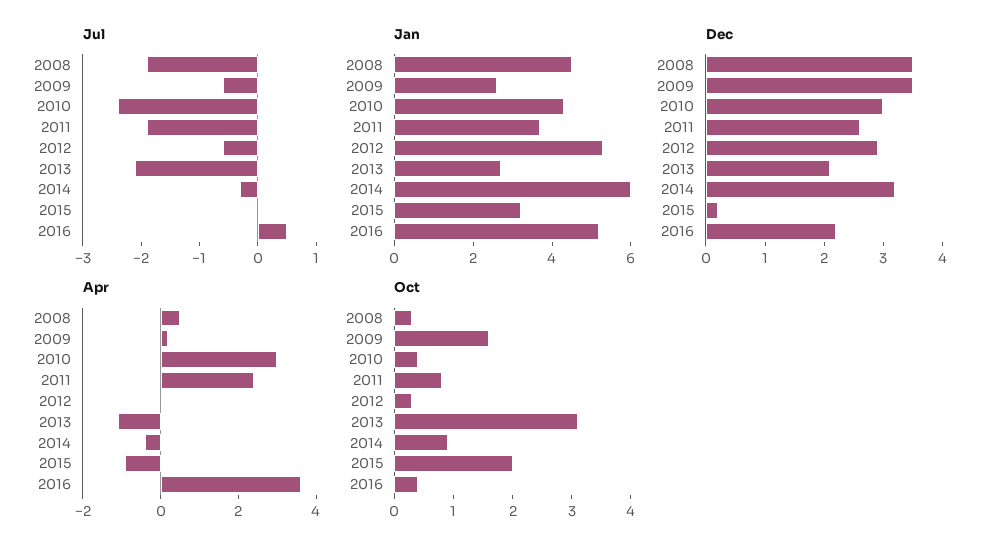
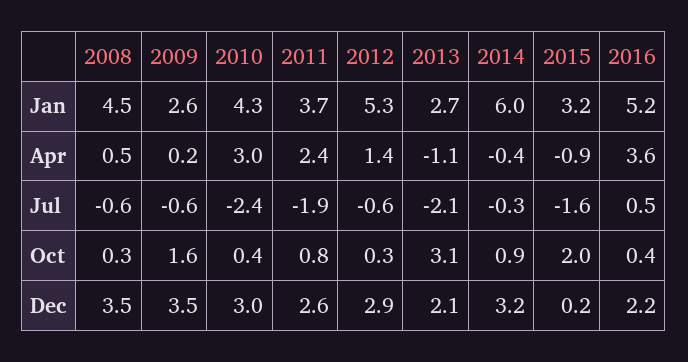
Jul, 2008: -2 -> -0.6
Jul, 2015: 0 -> -1.6
Apr, 2012: 0 -> 1.4

